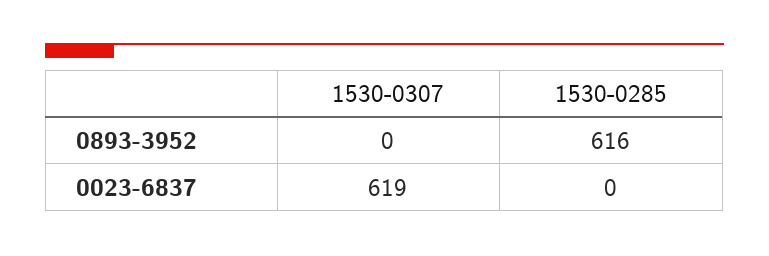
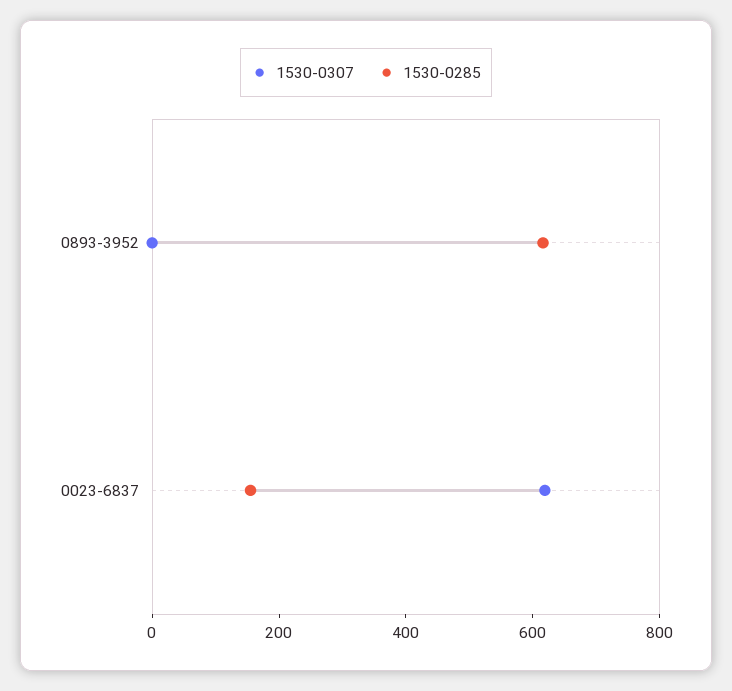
1530-0285, 0023-6837: 0 -> 150

